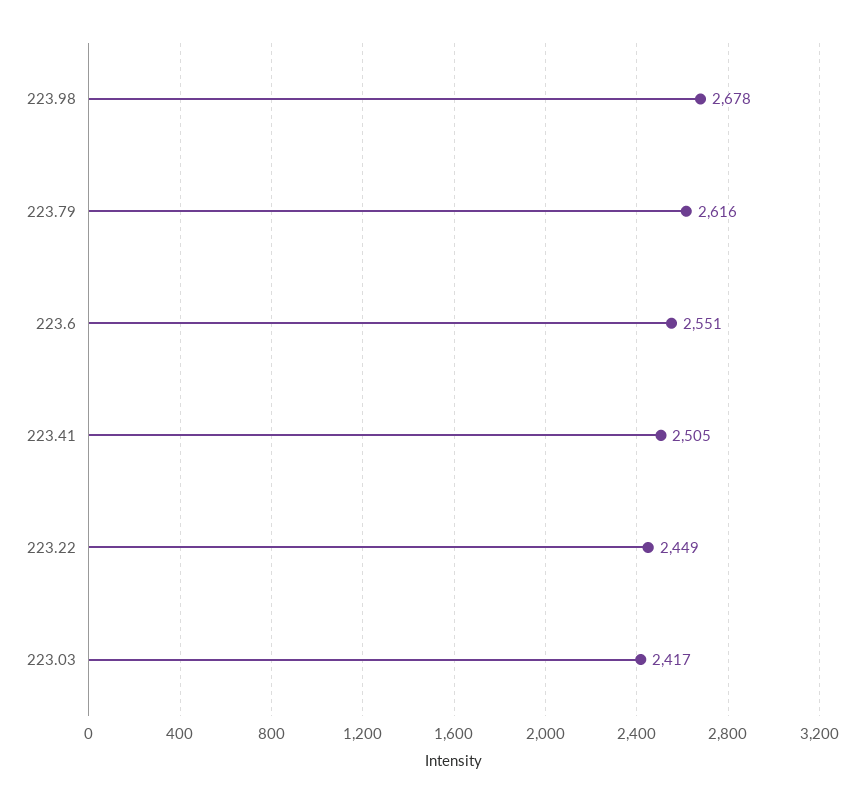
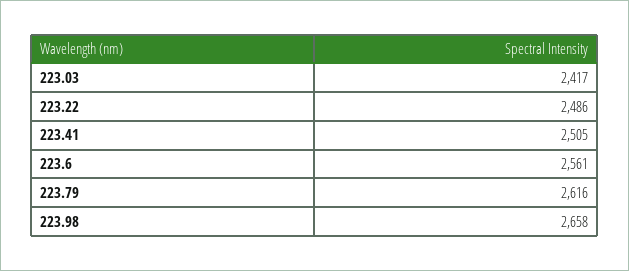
223.98: 2678 -> 2658
223.6: 2551 -> 2561
223.22: 2449 -> 2486

